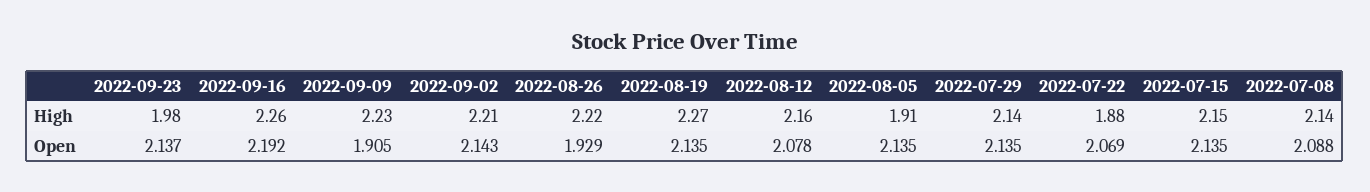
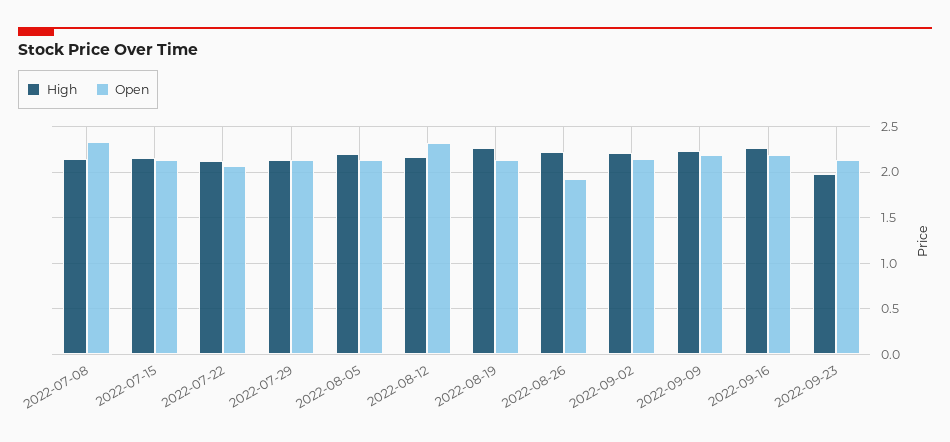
High, 2022-08-05: 1.91 -> 2.2
High, 2022-07-22: 1.88 -> 2.1
Open, 2022-09-09: 1.905 -> 2.2
Open, 2022-08-12: 2.078 -> 2.3
Open, 2022-07-08: 2.088 -> 2.3

